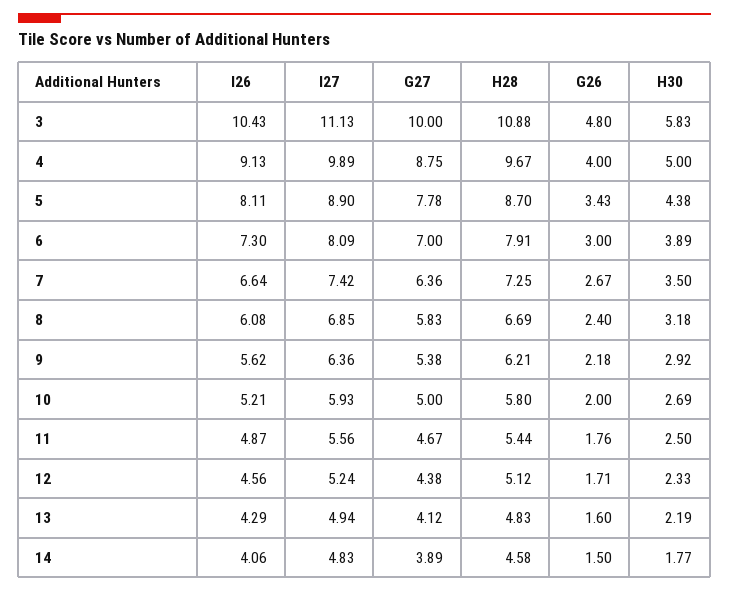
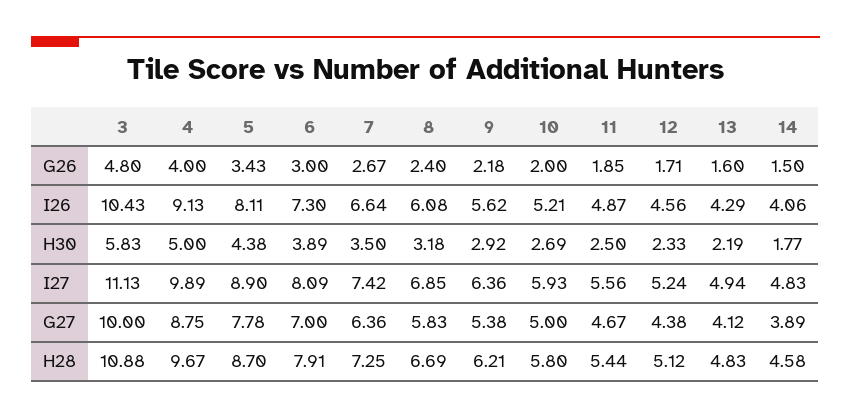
G26, 11: 1.76 -> 1.85

